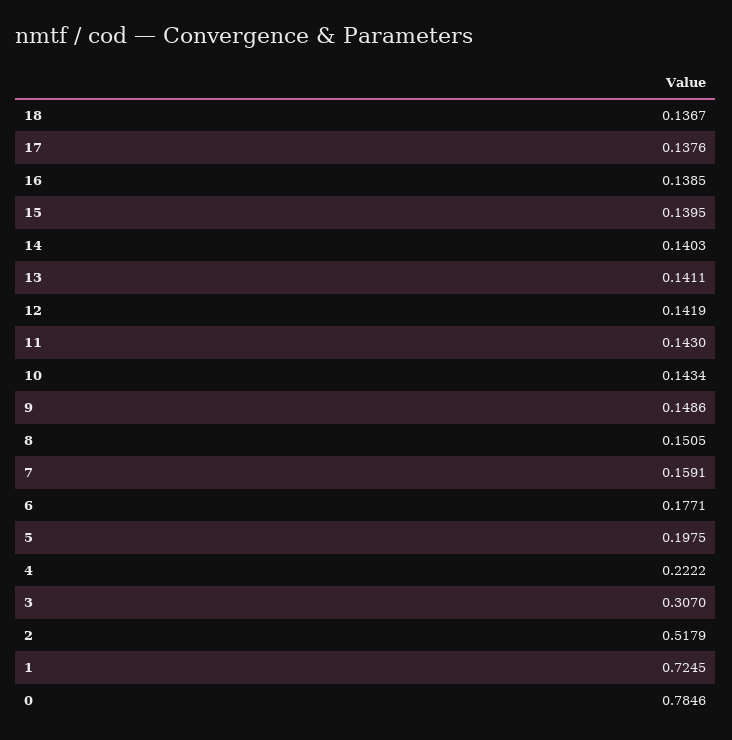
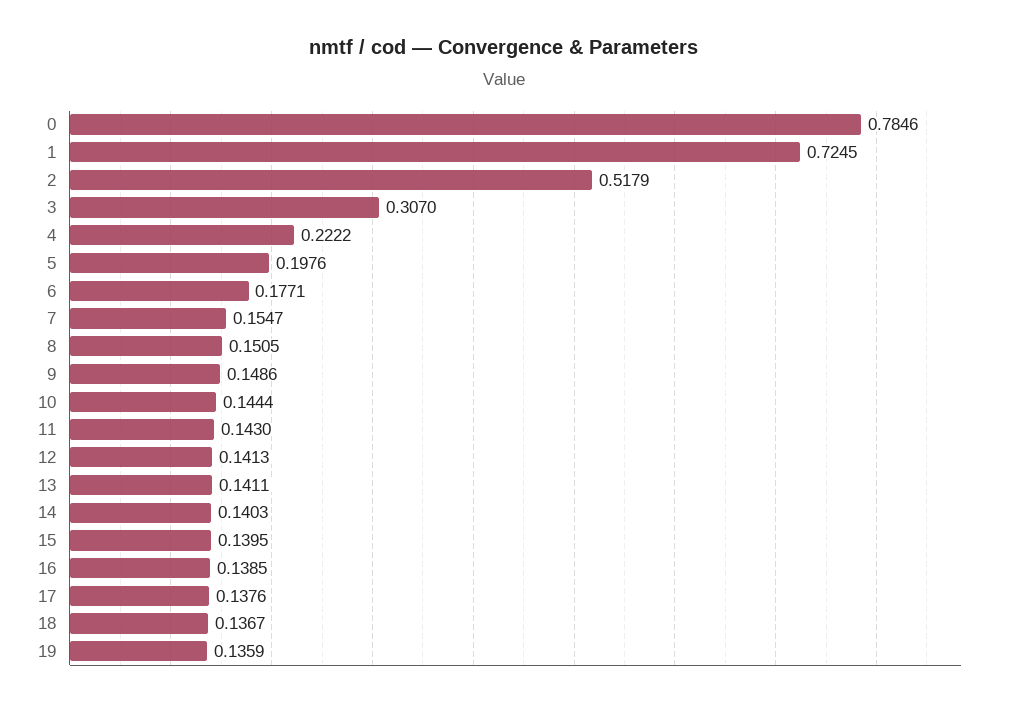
12: 0.1419 -> 0.1413
10: 0.1434 -> 0.1444
7: 0.1591 -> 0.1547
5: 0.1975 -> 0.1976
19: none -> 0.1359

